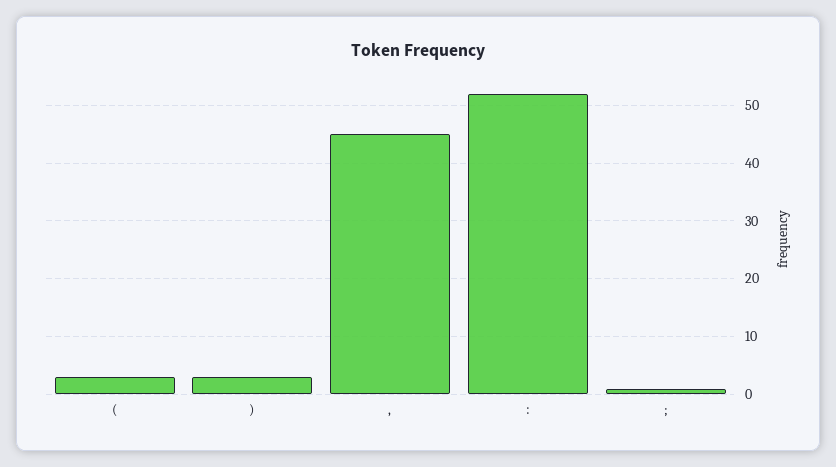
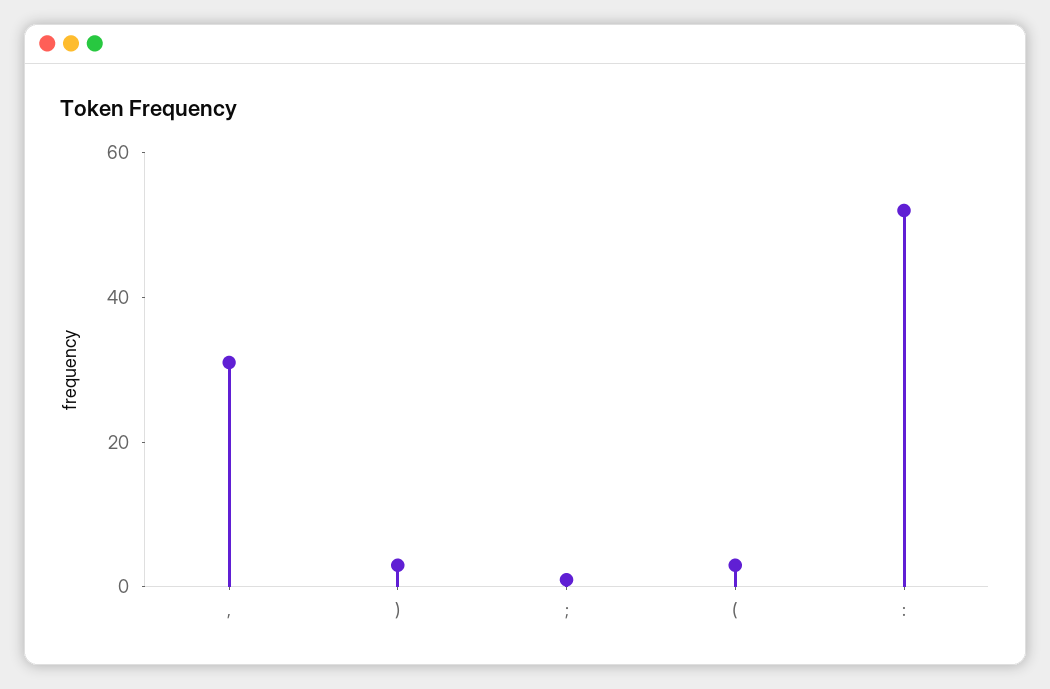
,: 45 -> 30

